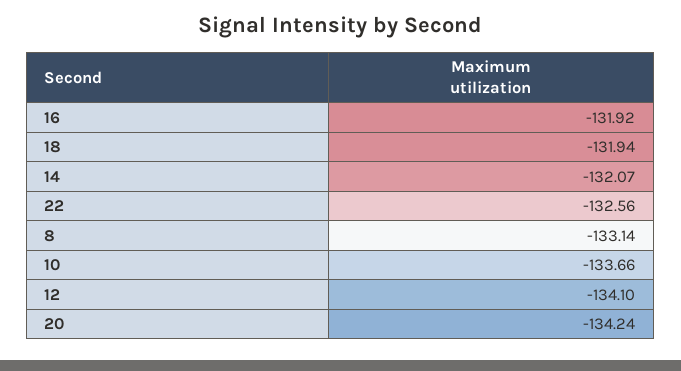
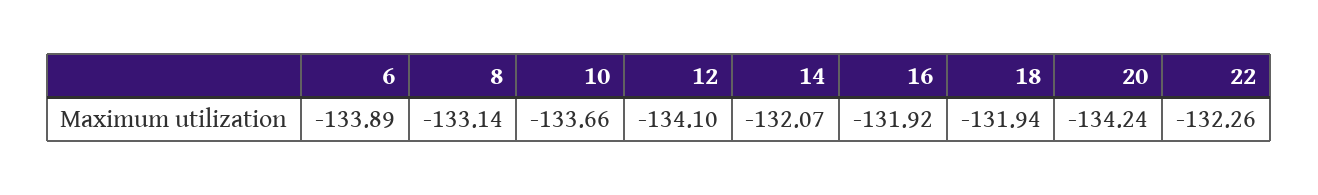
22: -132.56 -> -132.26
6: none -> -133.89

